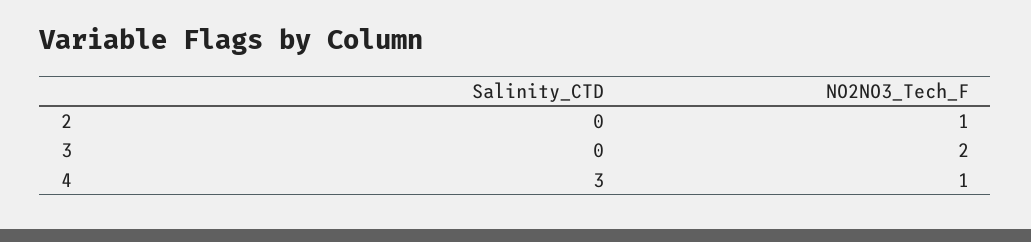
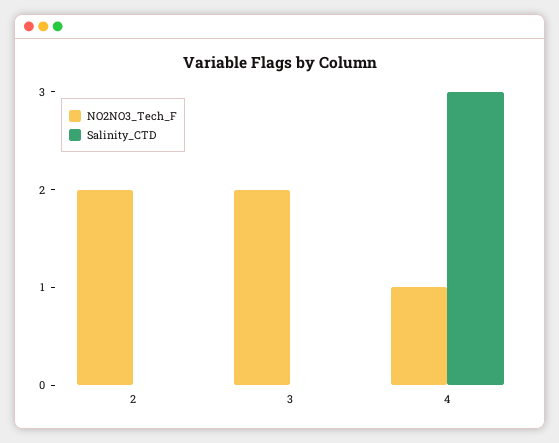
NO2NO3_Tech_F, 2: 1 -> 2

